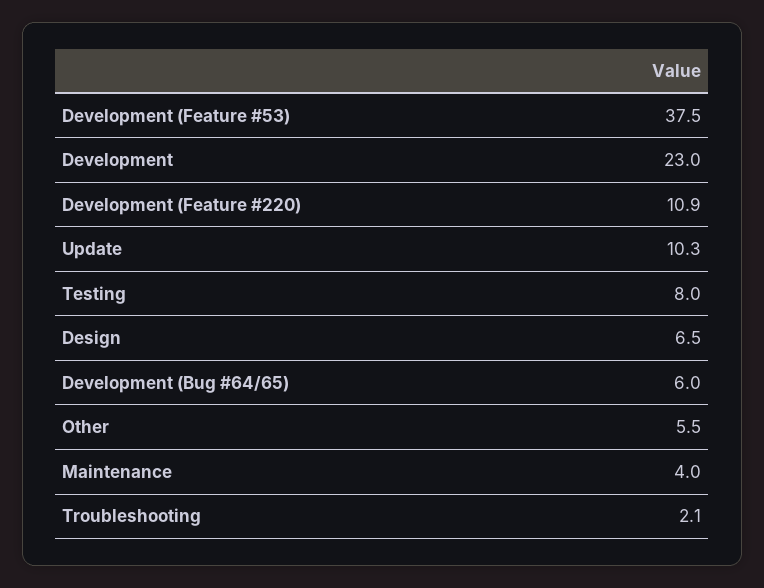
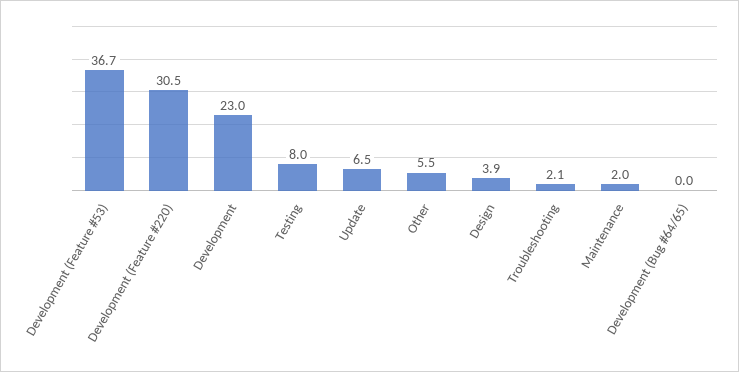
Development (Feature #53): 37.5 -> 36.7
Development (Feature #220): 10.9 -> 30.5
Update: 10.3 -> 6.5
Design: 6.5 -> 3.9
Development (Bug #64/65): 6 -> 0
Maintenance: 4 -> 2

